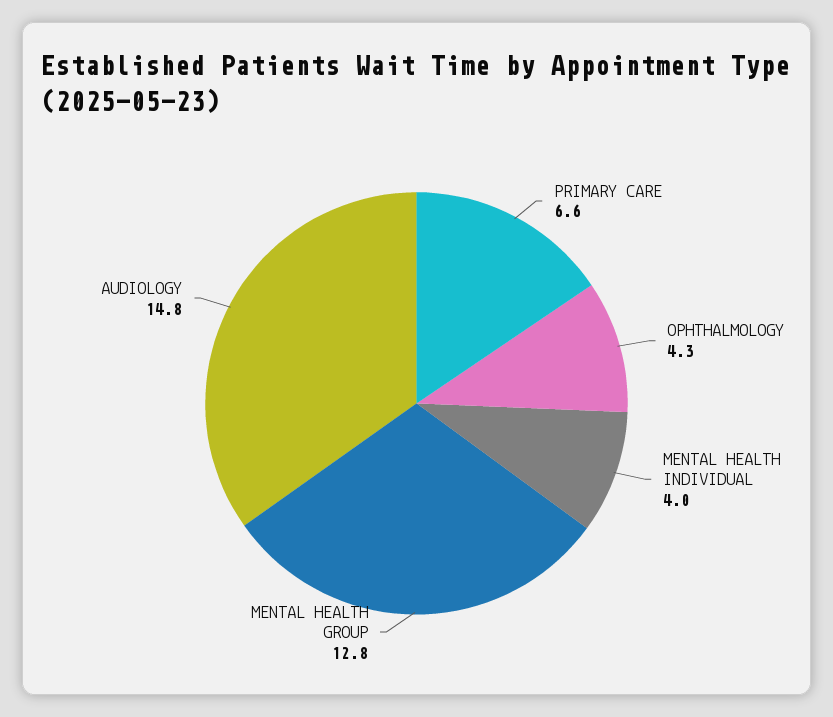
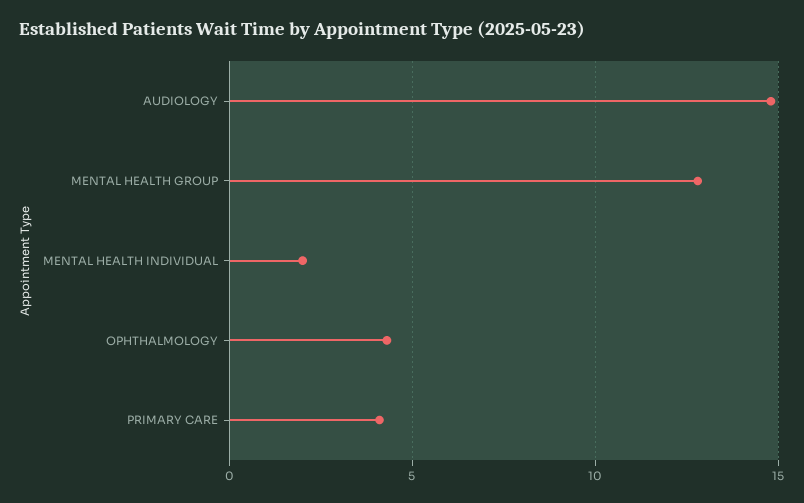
PRIMARY CARE: 6.6 -> 4
MENTAL HEALTH INDIVIDUAL: 4 -> 2

